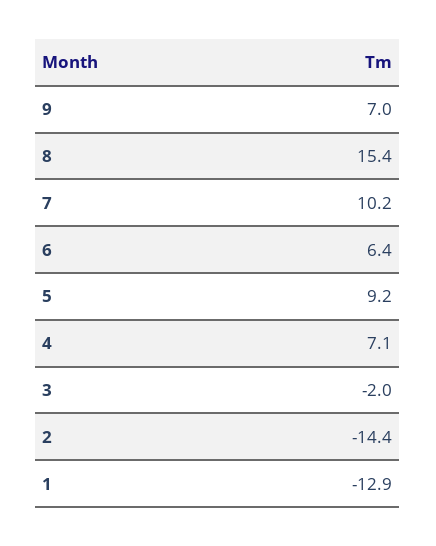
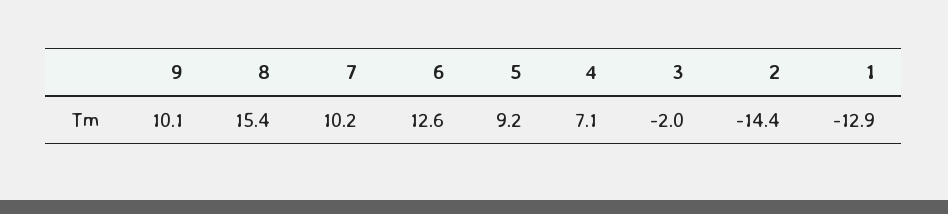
9: 7 -> 10.1
6: 6.4 -> 12.6

